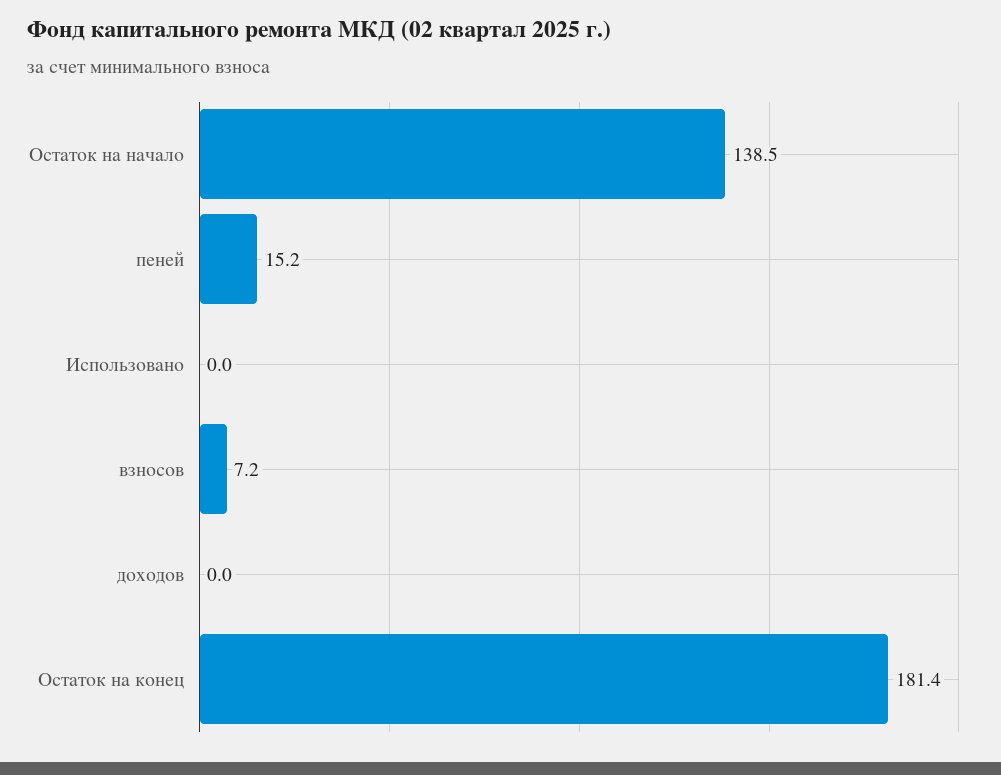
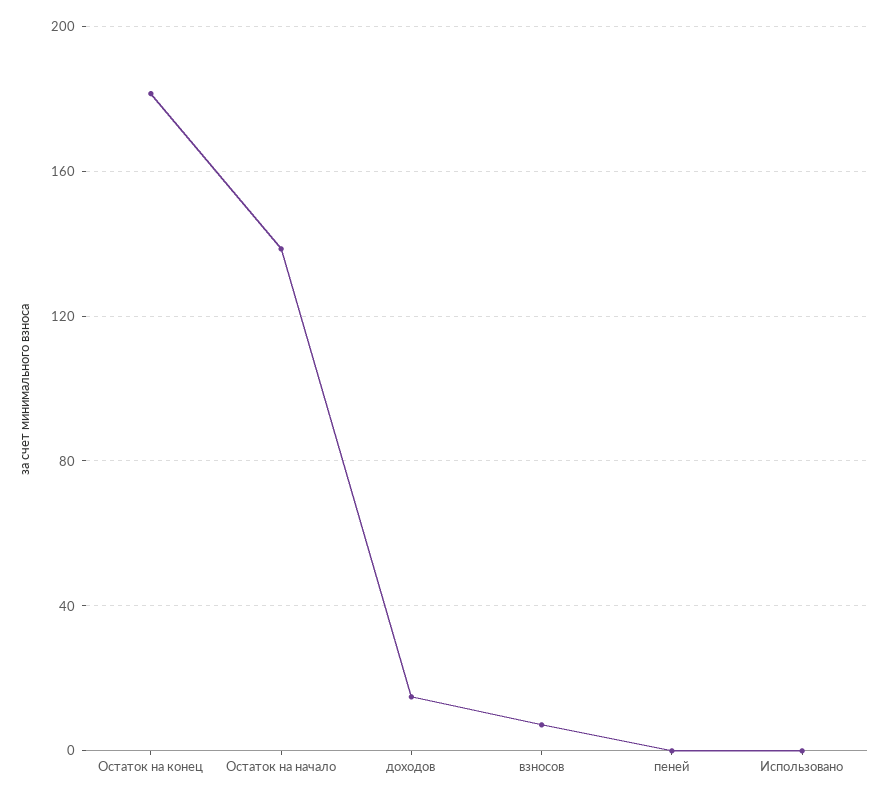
пеней: 15.2 -> 0
доходов: 0 -> 15

